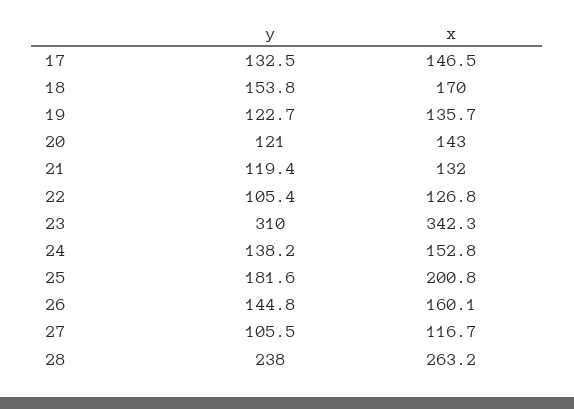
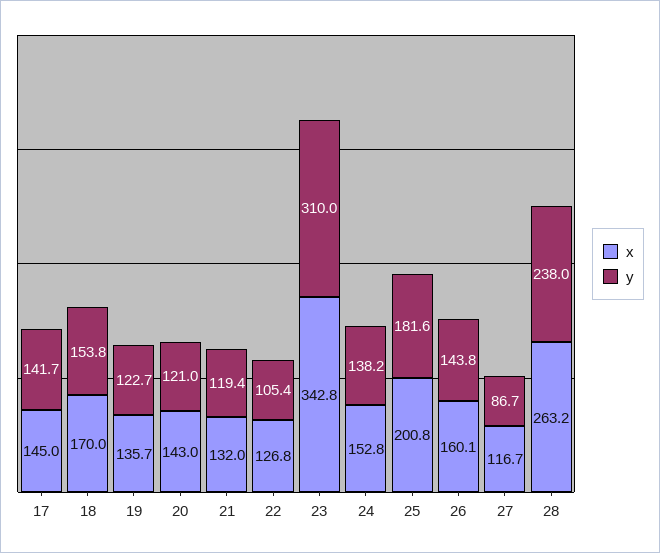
y, 17: 132.5 -> 141.7
x, 17: 146.5 -> 145
x, 23: 342.3 -> 342.8
y, 26: 144.8 -> 143.8
y, 27: 105.5 -> 86.7

